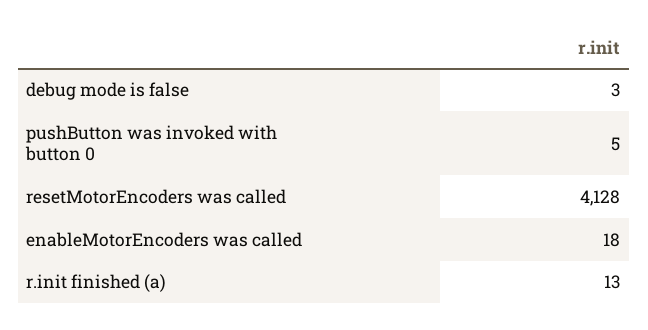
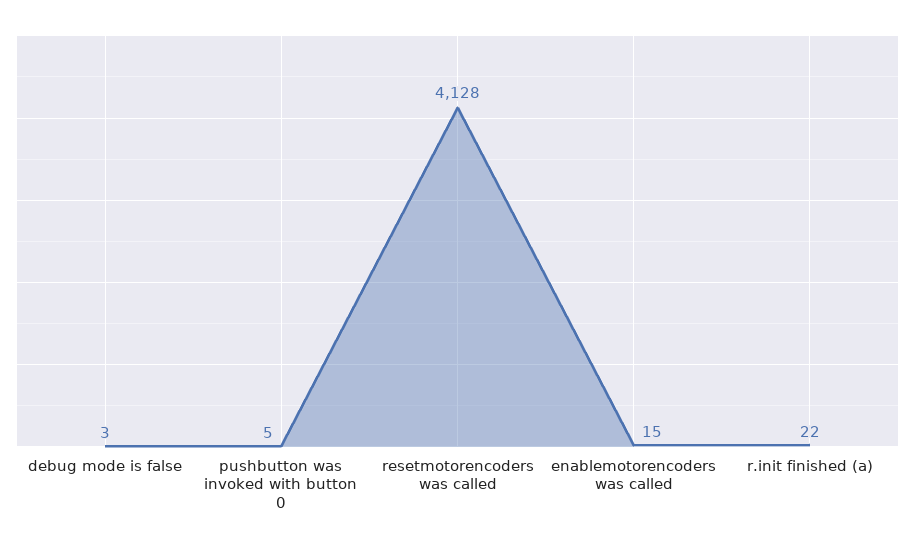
enableMotorEncoders was called: 18 -> 15
r.init finished (a): 13 -> 22

